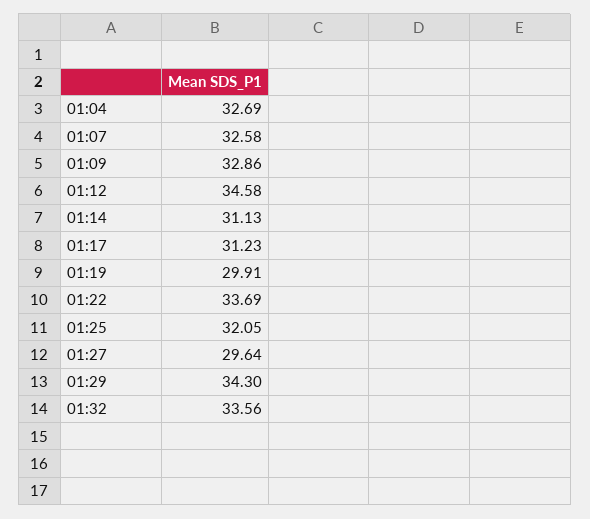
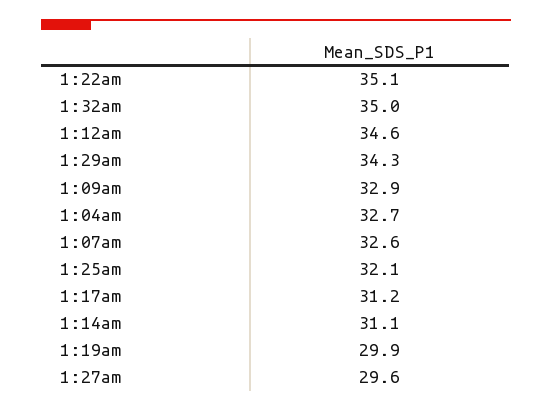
01:22: 33.69 -> 35.1
01:32: 33.56 -> 35

